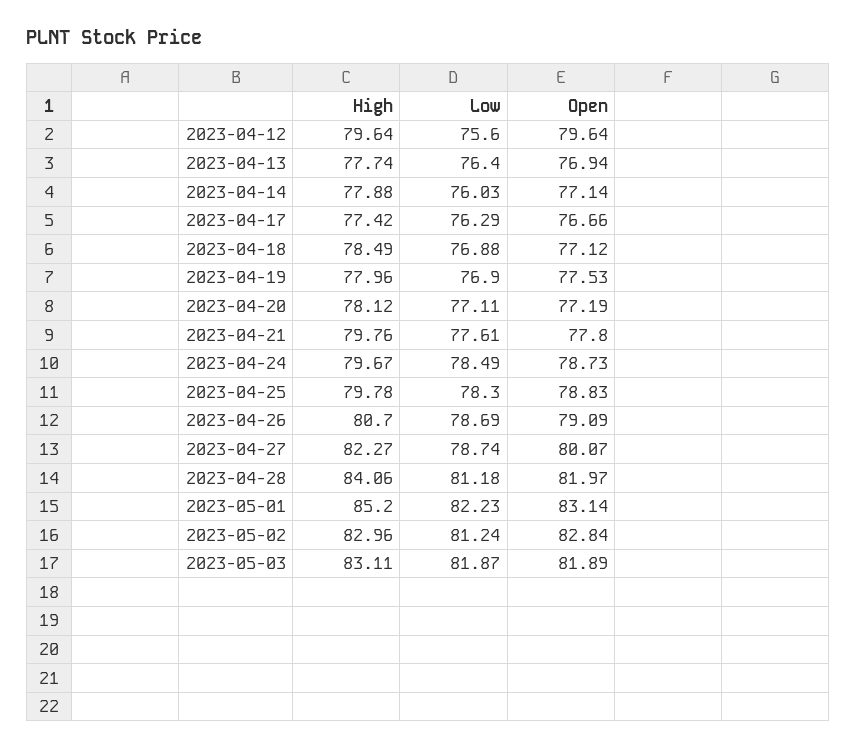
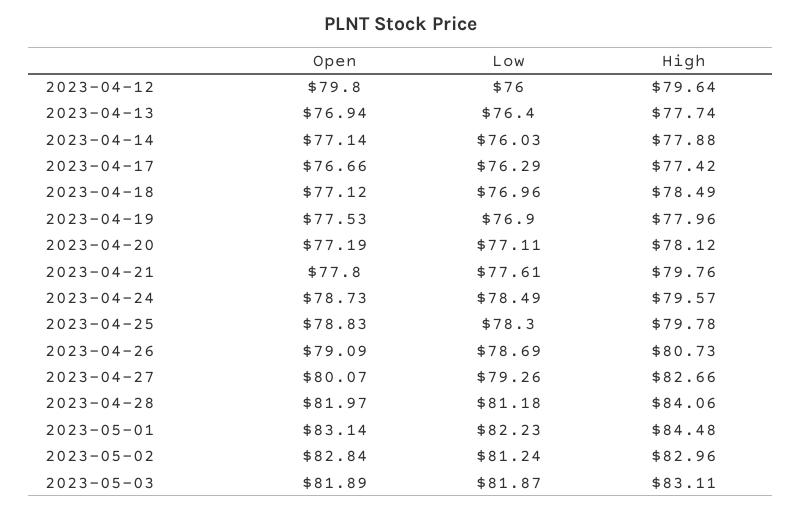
Low, 2023-04-12: 75.6 -> 76
Open, 2023-04-12: 79.64 -> 79.8
Low, 2023-04-18: 76.88 -> 76.96
High, 2023-04-24: 79.67 -> 79.57
High, 2023-04-26: 80.7 -> 80.73
High, 2023-04-27: 82.27 -> 82.66
Low, 2023-04-27: 78.74 -> 79.26
High, 2023-05-01: 85.2 -> 84.48

